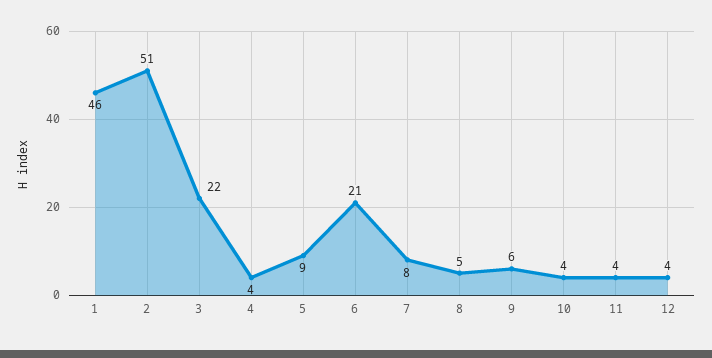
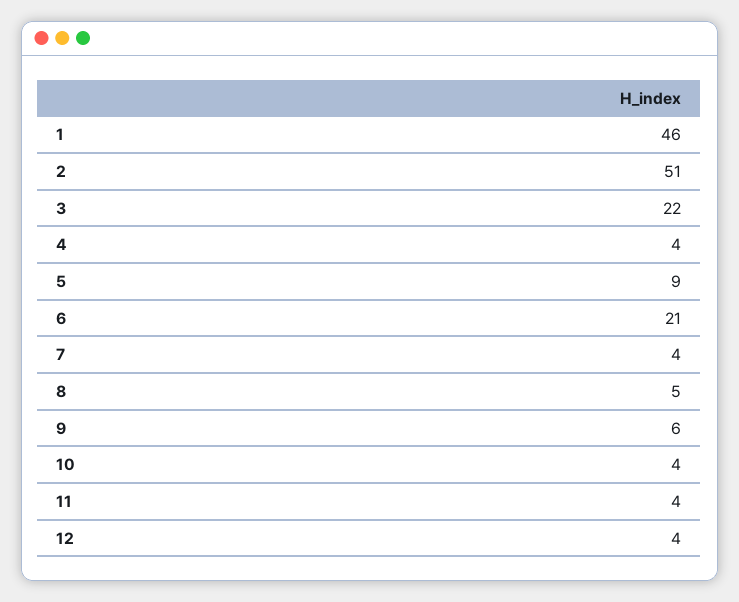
7: 8 -> 4

